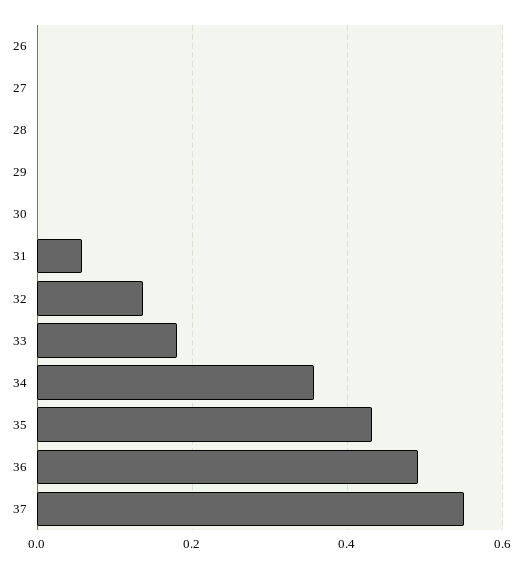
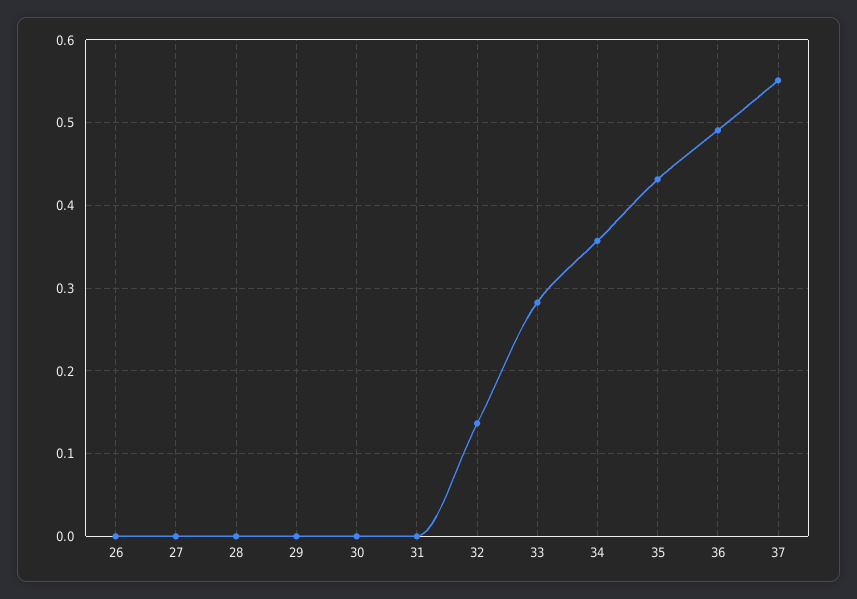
31: 0.06 -> 0
33: 0.18 -> 0.28

